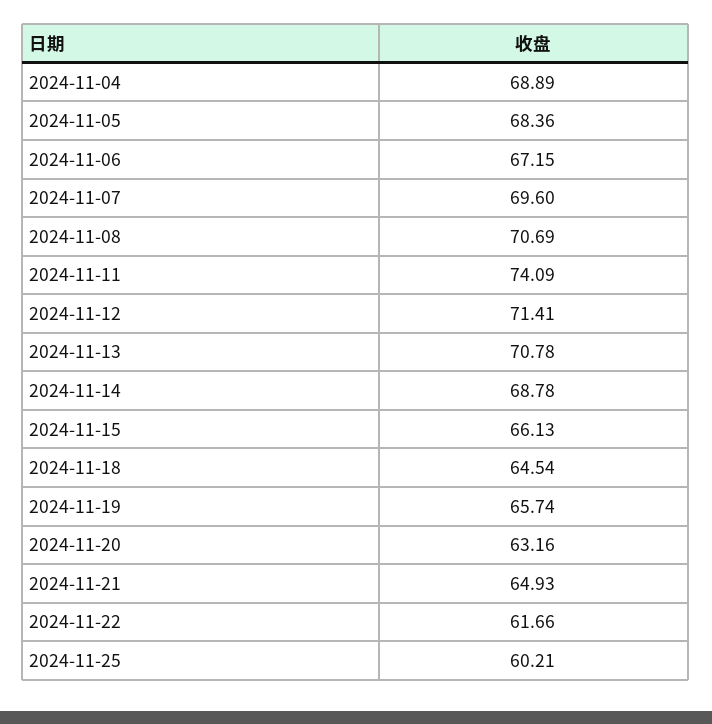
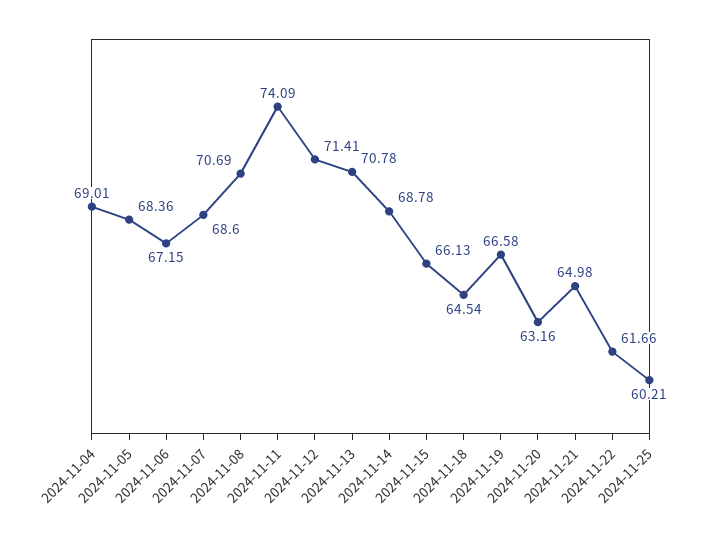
2024-11-04: 68.89 -> 69.01
2024-11-07: 69.6 -> 68.6
2024-11-19: 65.74 -> 66.58
2024-11-21: 64.93 -> 64.98

